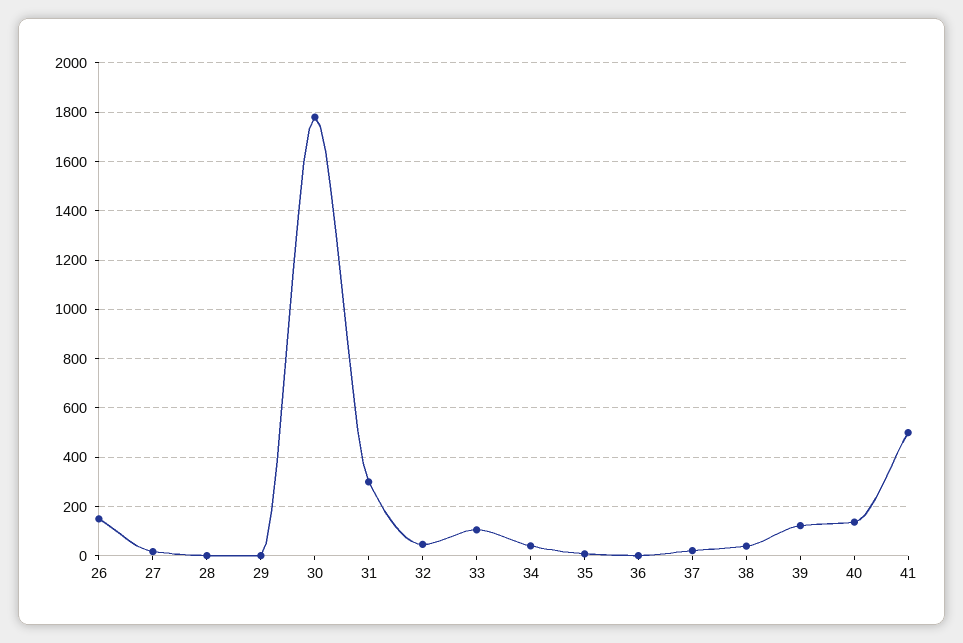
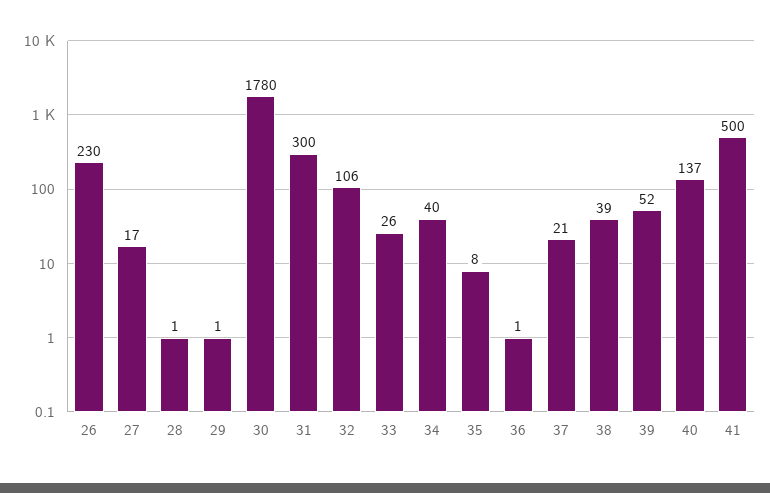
26: 150 -> 230
32: 50 -> 106
33: 100 -> 26
39: 125 -> 52

